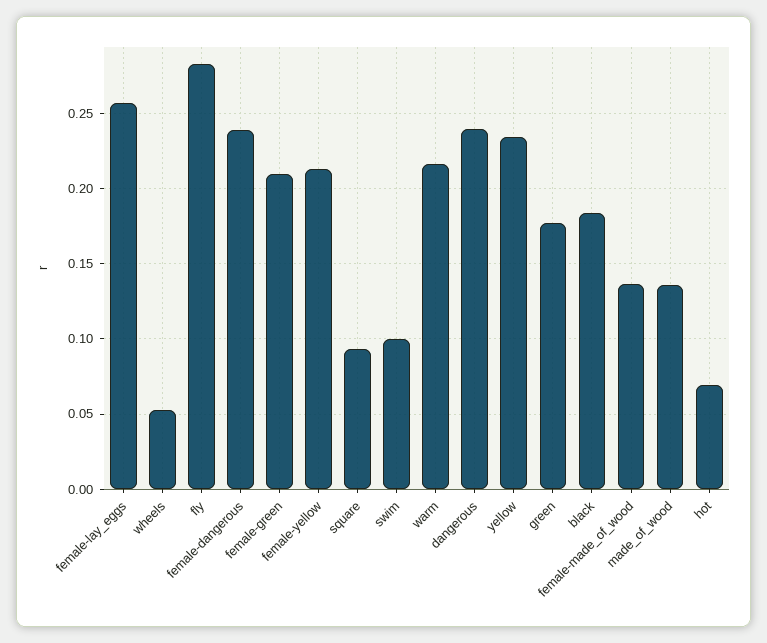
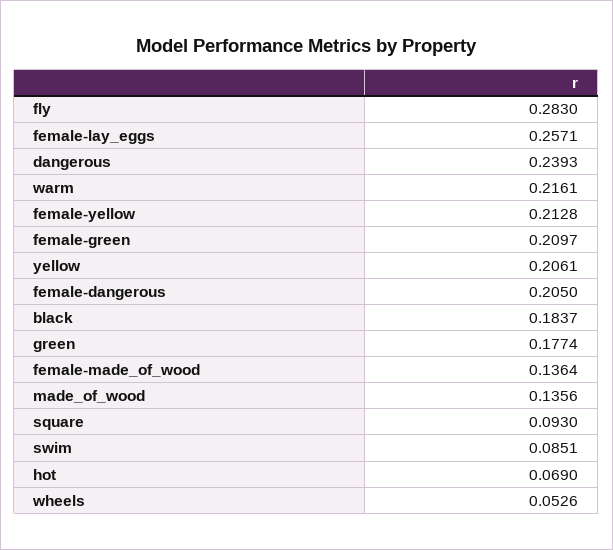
female-dangerous: 0.24 -> 0.205
swim: 0.1 -> 0.0851
yellow: 0.235 -> 0.2061

